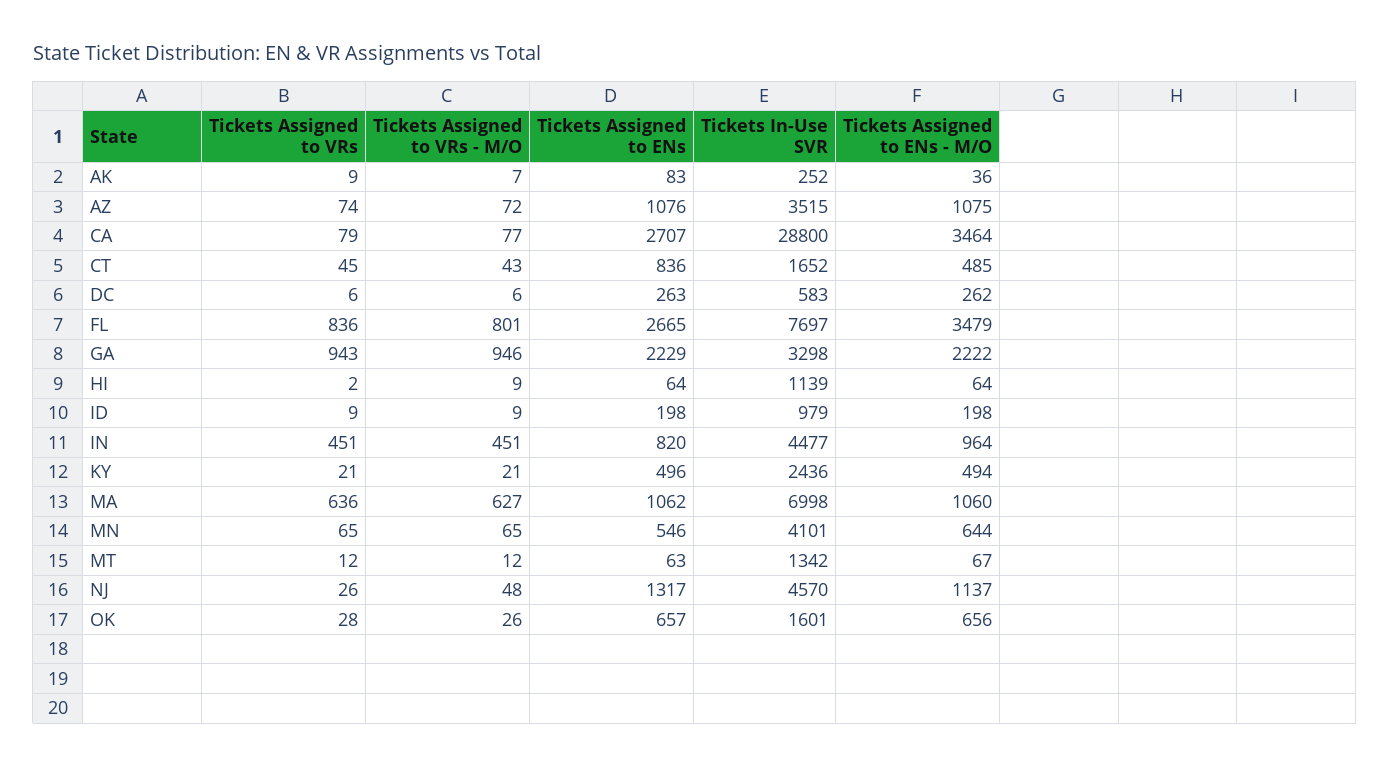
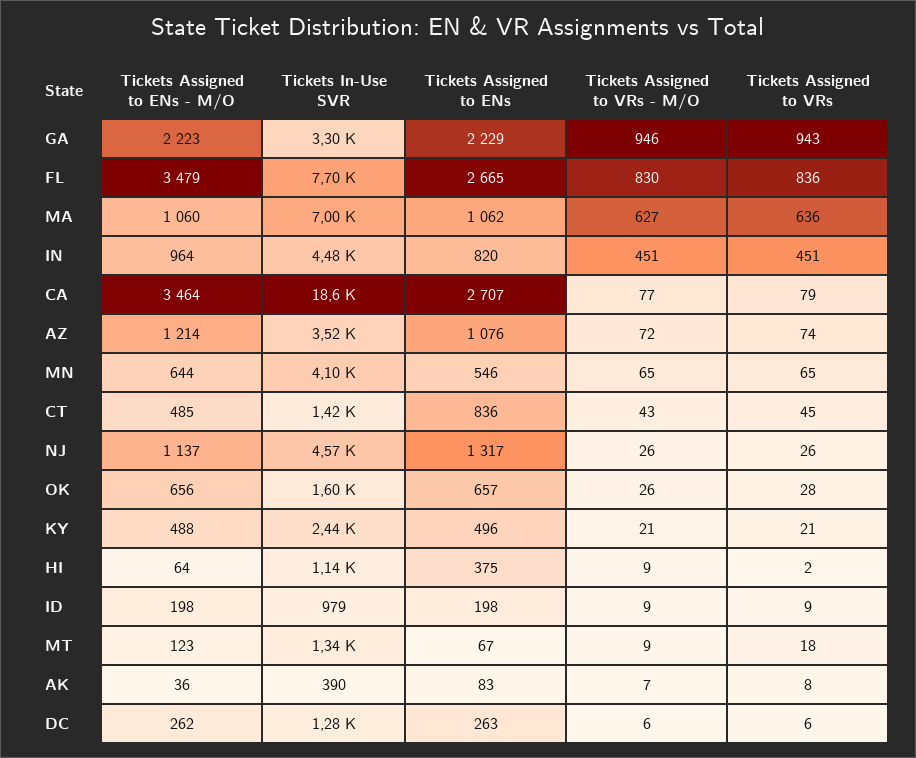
Tickets Assigned to VRs, AK: 9 -> 8
Tickets In-Use SVR, AK: 252 -> 390
Tickets Assigned to ENs - M/O, AZ: 1075 -> 1214
Tickets In-Use SVR, CA: 28800 -> 18600
Tickets In-Use SVR, CT: 1652 -> 1420
Tickets In-Use SVR, DC: 583 -> 1280
Tickets Assigned to VRs - M/O, FL: 801 -> 830
Tickets Assigned to ENs - M/O, GA: 2222 -> 2223
Tickets Assigned to ENs, HI: 64 -> 375
Tickets Assigned to ENs - M/O, KY: 494 -> 488
Tickets Assigned to VRs, MT: 12 -> 18
Tickets Assigned to VRs - M/O, MT: 12 -> 9
Tickets Assigned to ENs, MT: 63 -> 67
Tickets Assigned to ENs - M/O, MT: 67 -> 123
Tickets Assigned to VRs - M/O, NJ: 48 -> 26

